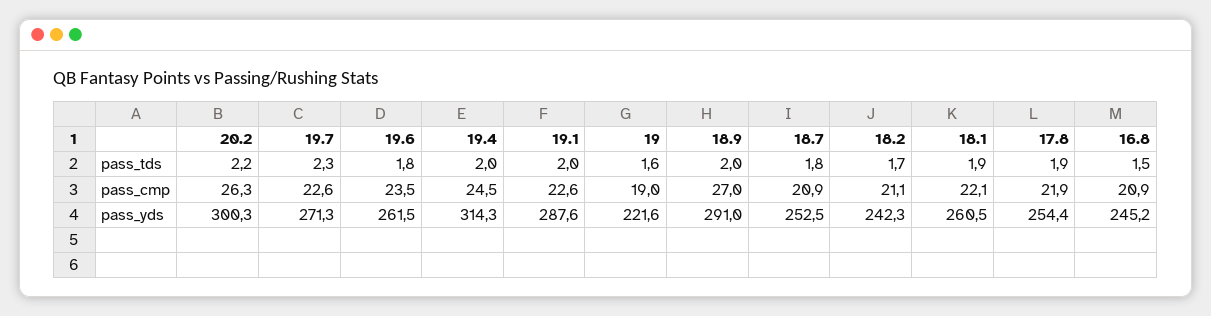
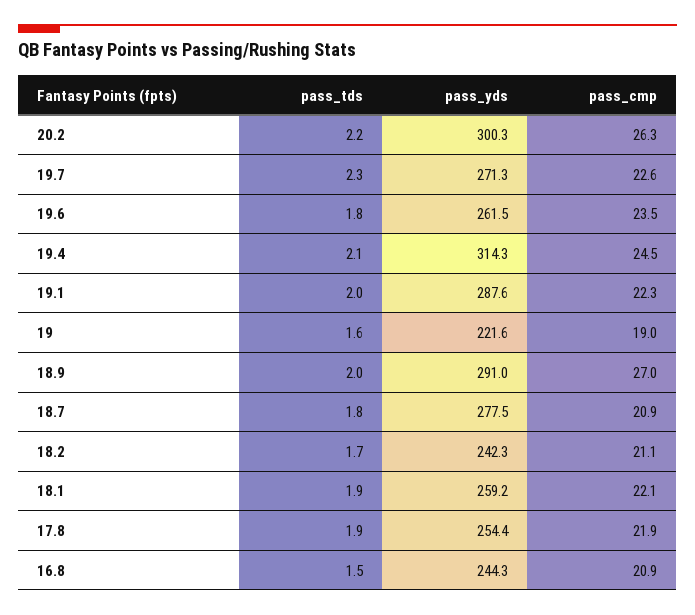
19.4, pass_tds: 2 -> 2.1
19.1, pass_cmp: 22.6 -> 22.3
18.7, pass_yds: 252.5 -> 277.5
18.1, pass_yds: 260.5 -> 259.2
16.8, pass_yds: 245.2 -> 244.3

